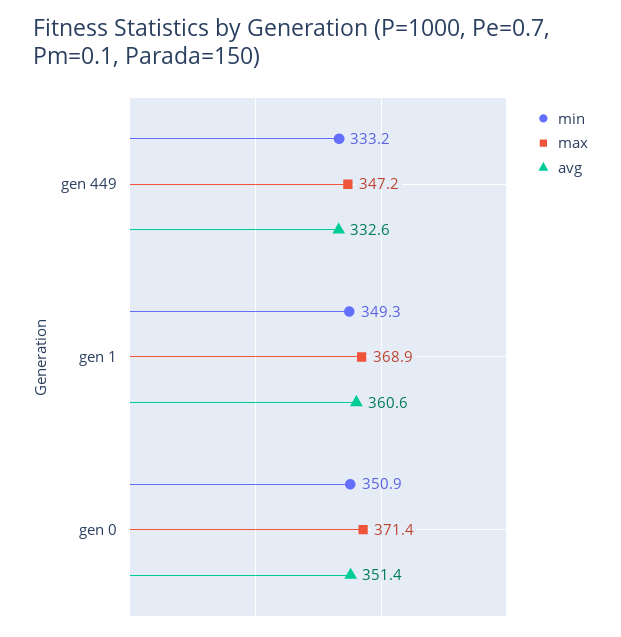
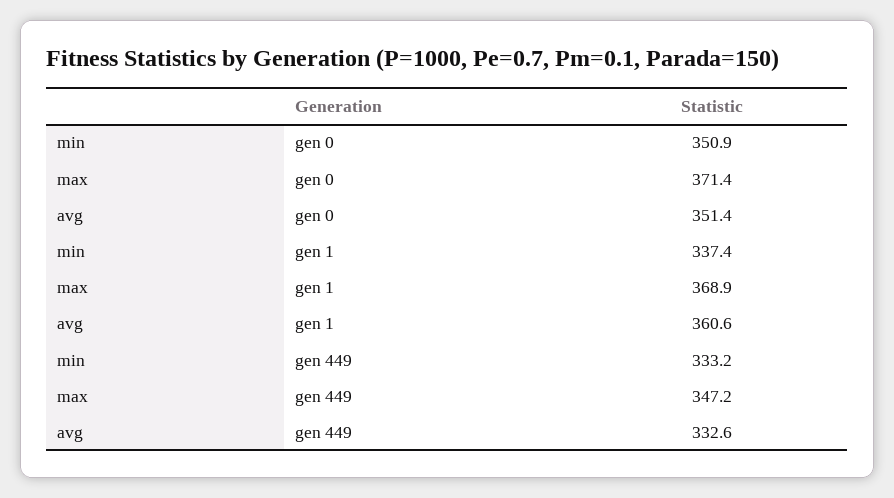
min, gen 1: 349.3 -> 337.4

